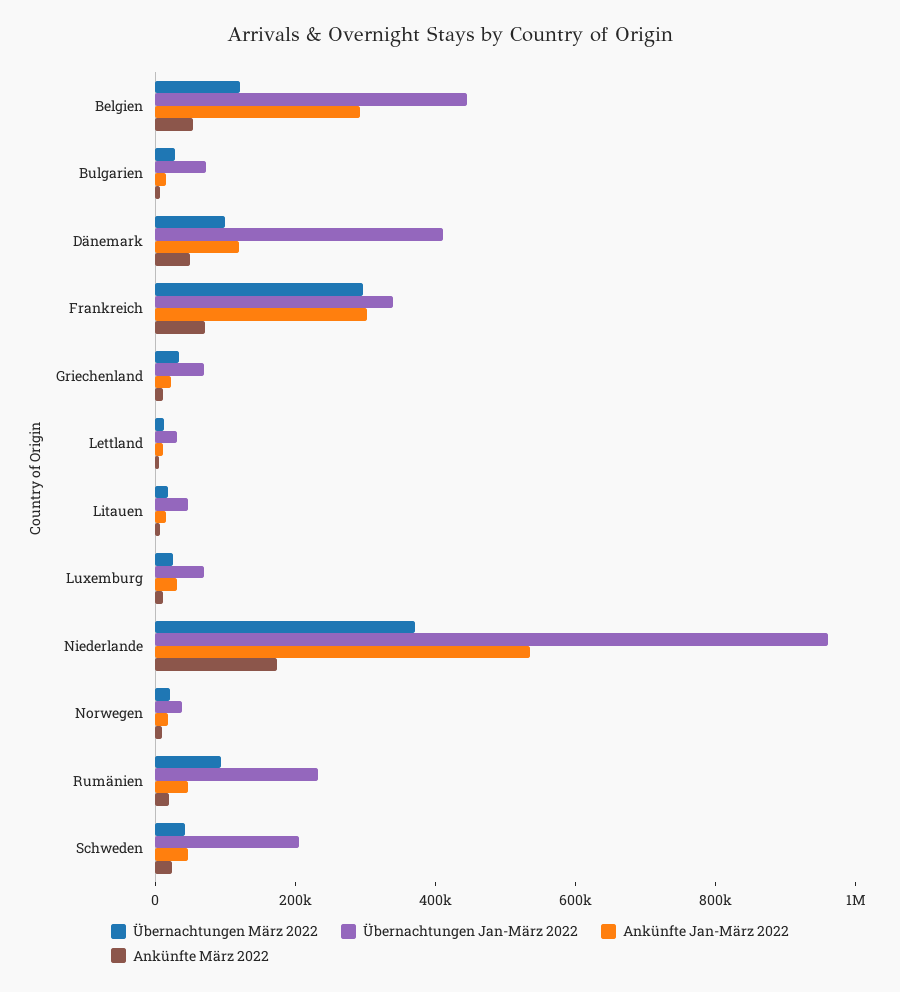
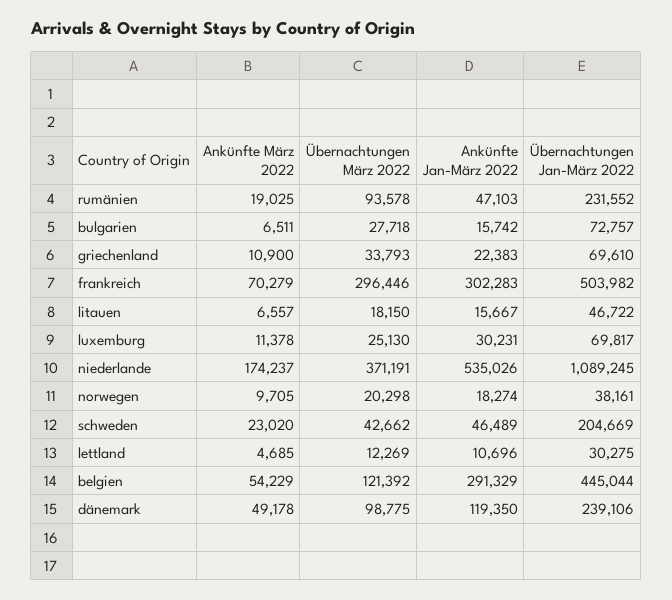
Übernachtungen Jan-März 2022, Dänemark: 400000 -> 239106
Übernachtungen Jan-März 2022, Frankreich: 350000 -> 503982
Übernachtungen Jan-März 2022, Niederlande: 950000 -> 1089245

